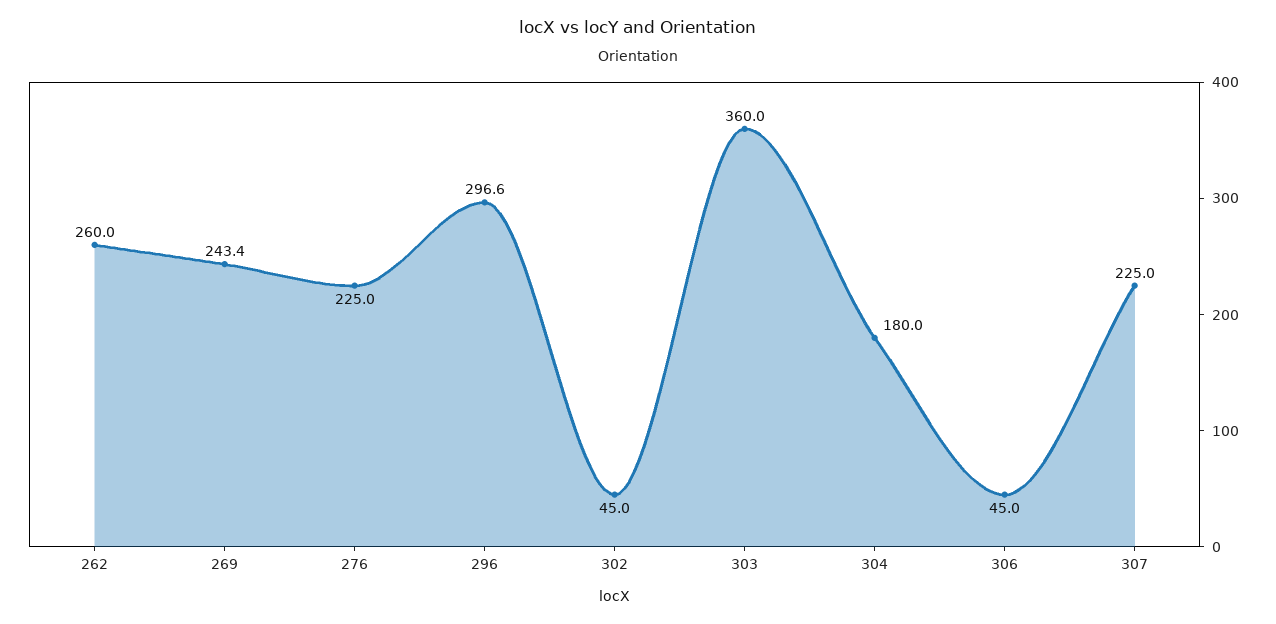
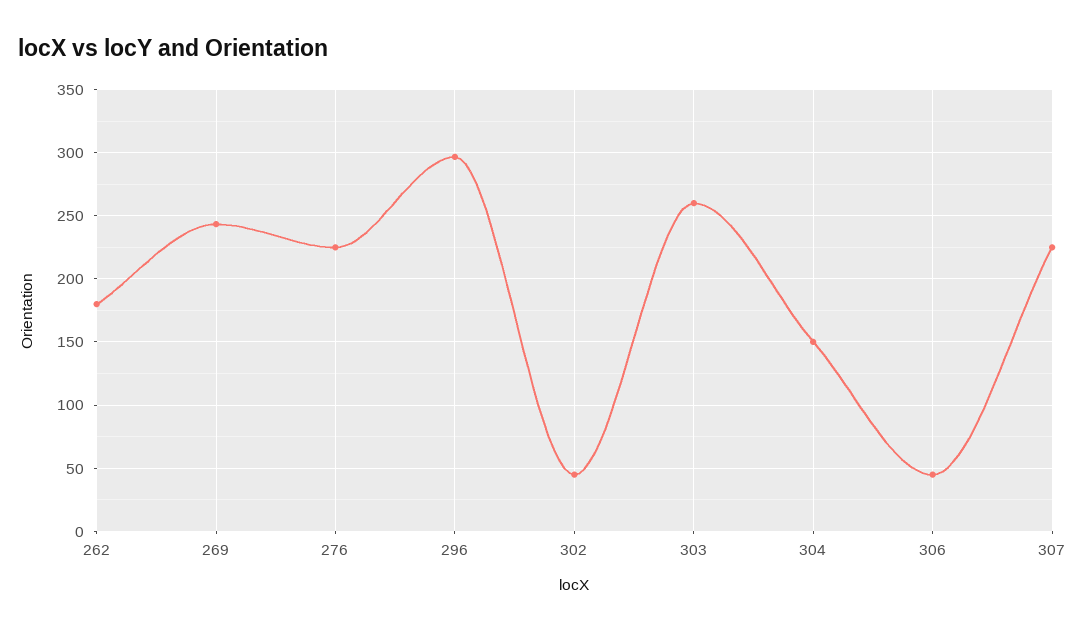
262: 260 -> 180
303: 360 -> 260
304: 180 -> 150

